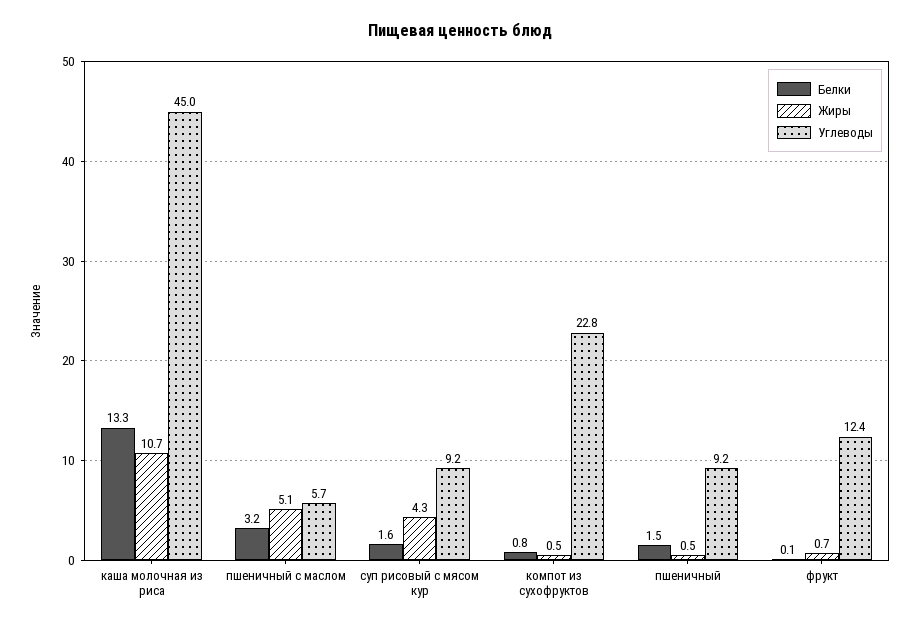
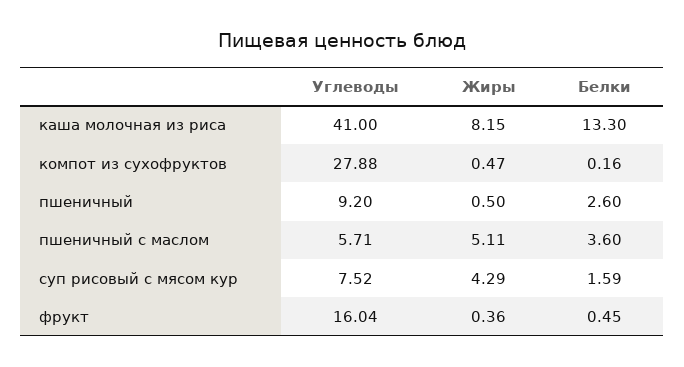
Жиры, каша молочная из риса: 10.7 -> 8.15
Углеводы, каша молочная из риса: 45 -> 41
Белки, пшеничный с маслом: 3.2 -> 3.6
Углеводы, суп рисовый с мясом кур: 9.2 -> 7.52
Белки, компот из сухофруктов: 0.8 -> 0.16
Углеводы, компот из сухофруктов: 22.8 -> 27.88
Белки, пшеничный: 1.5 -> 2.6
Белки, фрукт: 0.1 -> 0.45
Жиры, фрукт: 0.7 -> 0.36
Углеводы, фрукт: 12.4 -> 16.04

